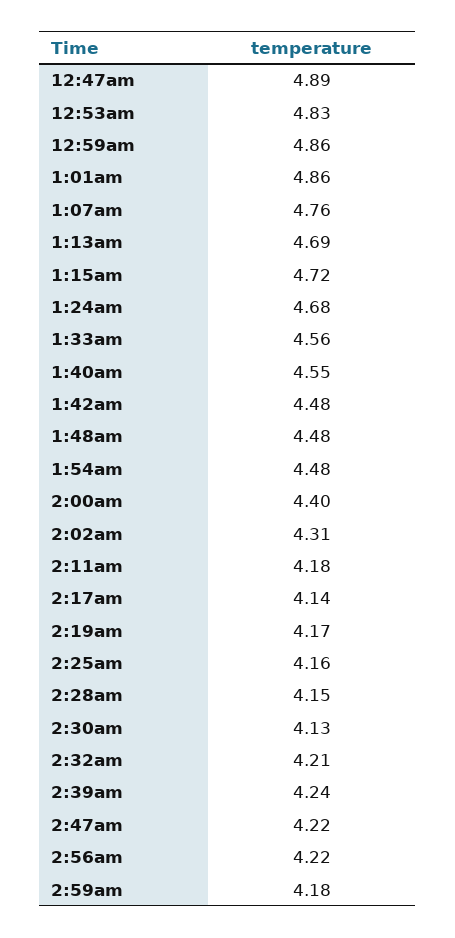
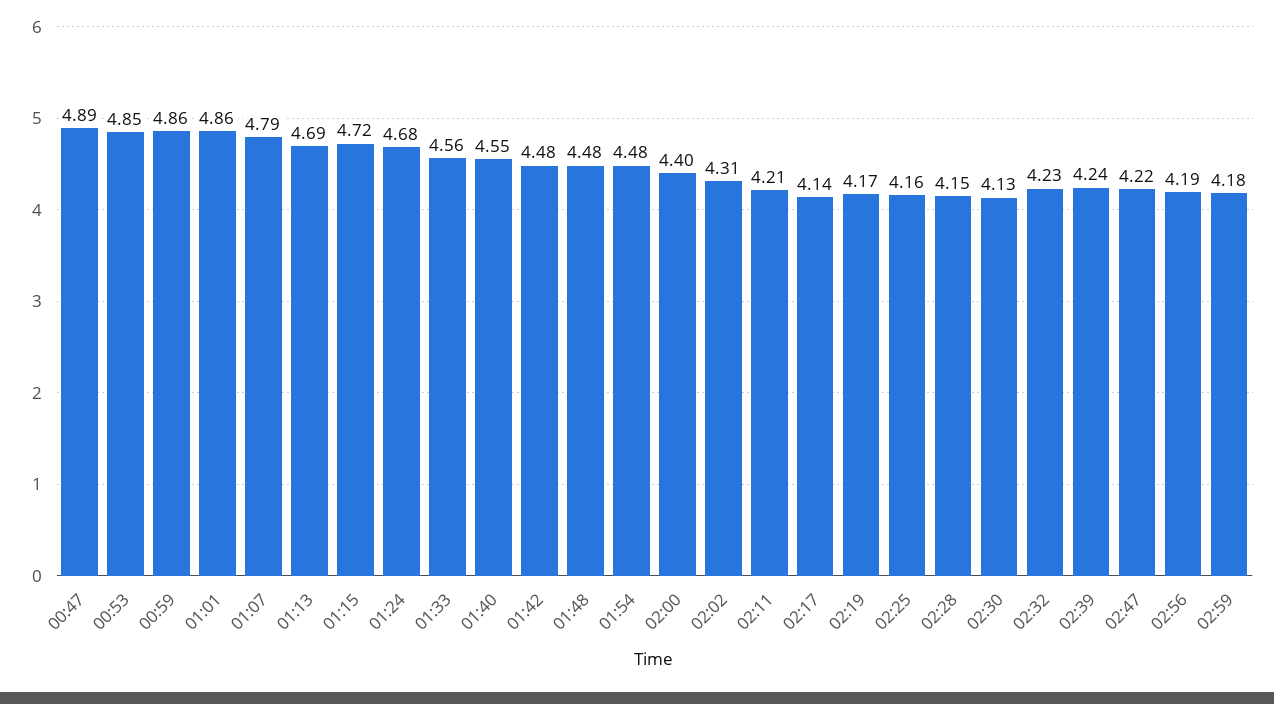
12:53am: 4.83 -> 4.85
1:07am: 4.76 -> 4.79
2:11am: 4.18 -> 4.21
2:32am: 4.21 -> 4.23
2:56am: 4.22 -> 4.19

